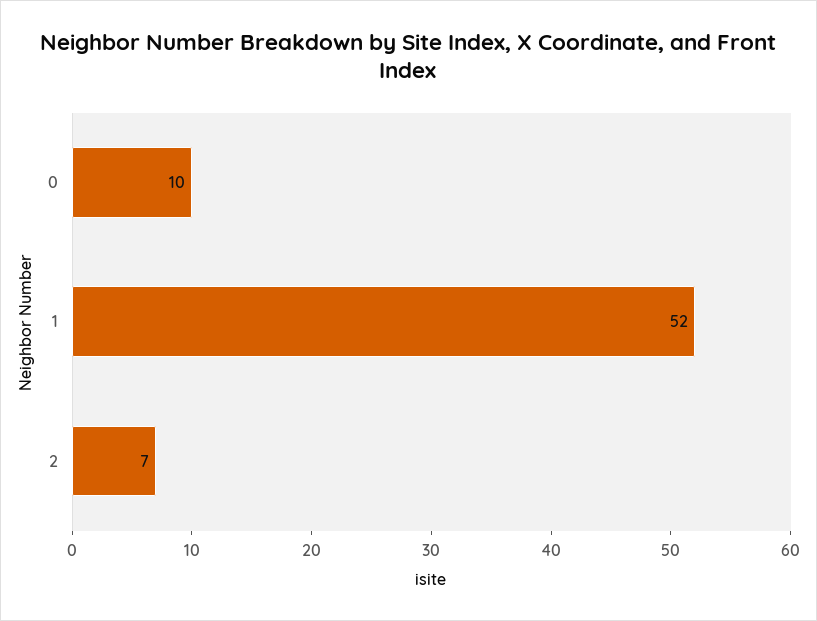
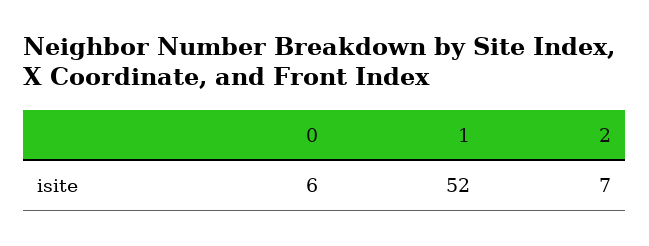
0: 10 -> 6

